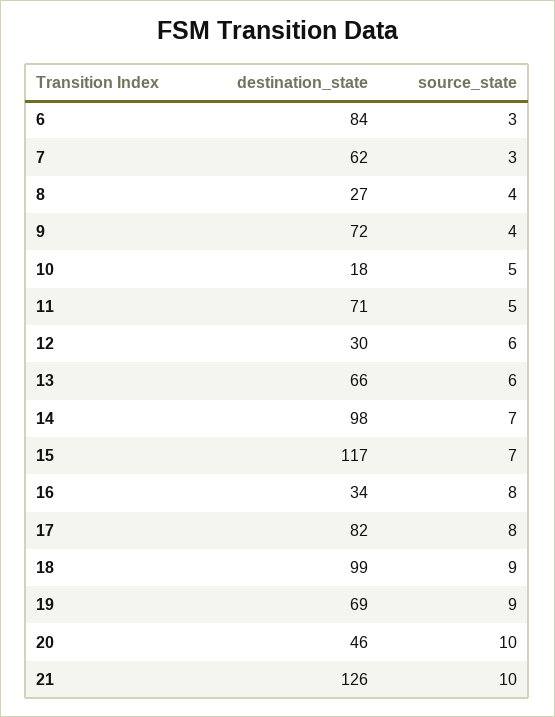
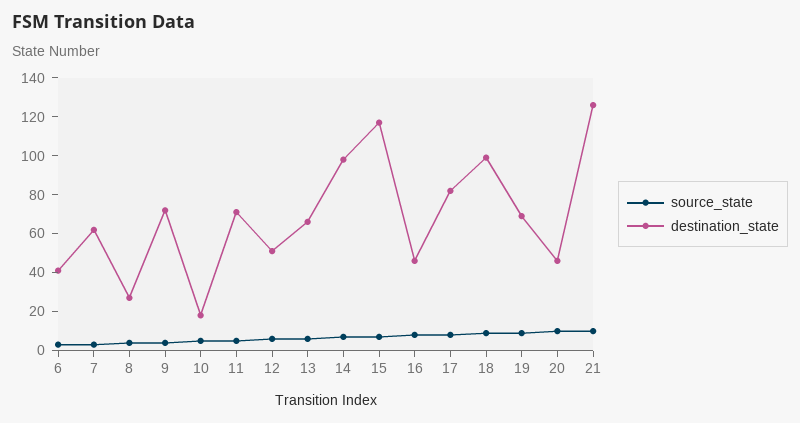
destination_state, 6: 84 -> 40
destination_state, 12: 30 -> 50
destination_state, 16: 34 -> 45

